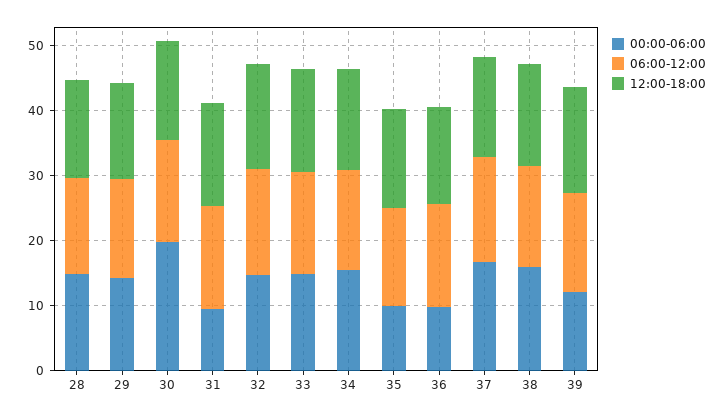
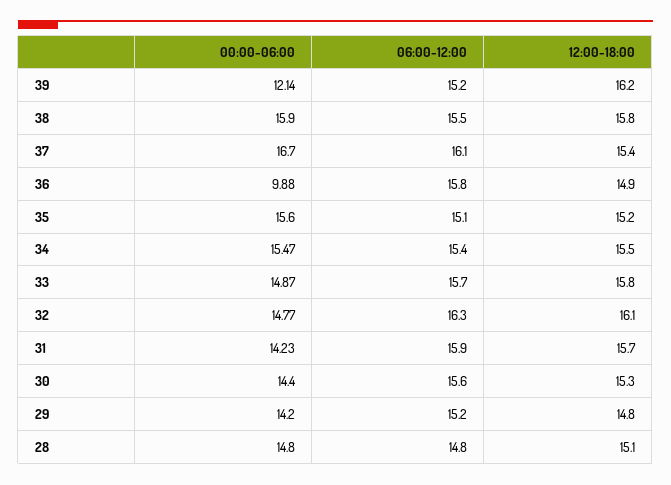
00:00-06:00, 30: 20 -> 14.4
00:00-06:00, 31: 10 -> 14.23
00:00-06:00, 35: 10 -> 15.6

